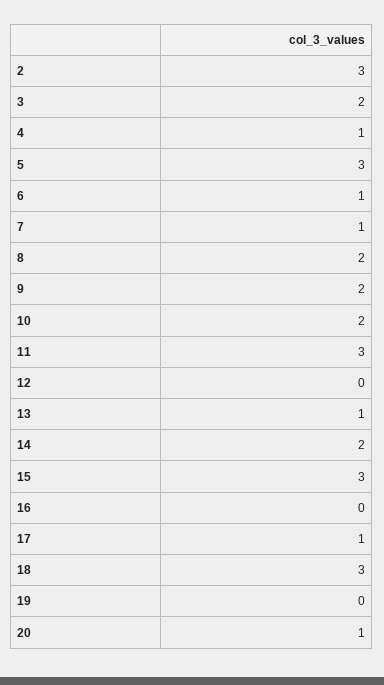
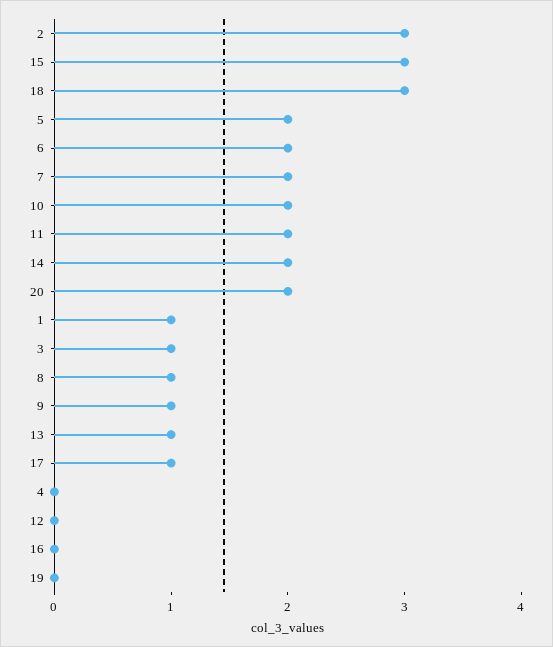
3: 2 -> 1
4: 1 -> 0
5: 3 -> 2
6: 1 -> 2
7: 1 -> 2
8: 2 -> 1
9: 2 -> 1
11: 3 -> 2
20: 1 -> 2
1: none -> 1

